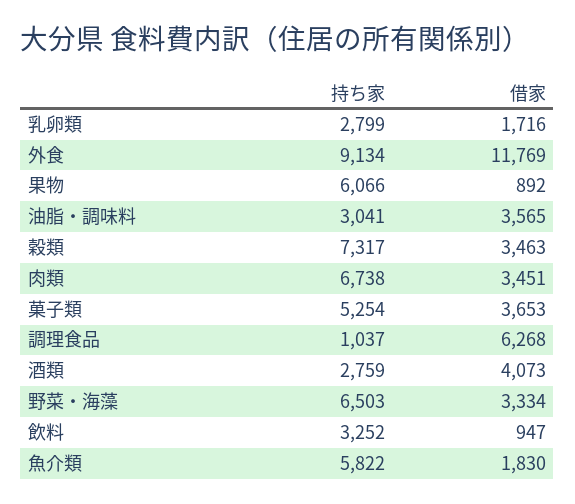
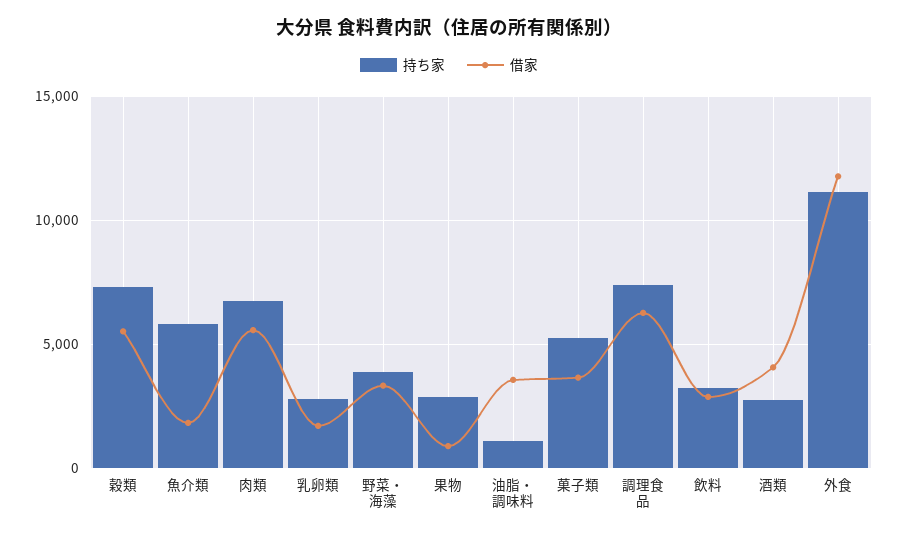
持ち家, 外食: 9134 -> 11000
持ち家, 果物: 6066 -> 3000
持ち家, 油脂・調味料: 3041 -> 1000
借家, 穀類: 3463 -> 5500
借家, 肉類: 3451 -> 5500
持ち家, 調理食品: 1037 -> 7500
持ち家, 野菜・海藻: 6503 -> 4000
借家, 飲料: 947 -> 3000

